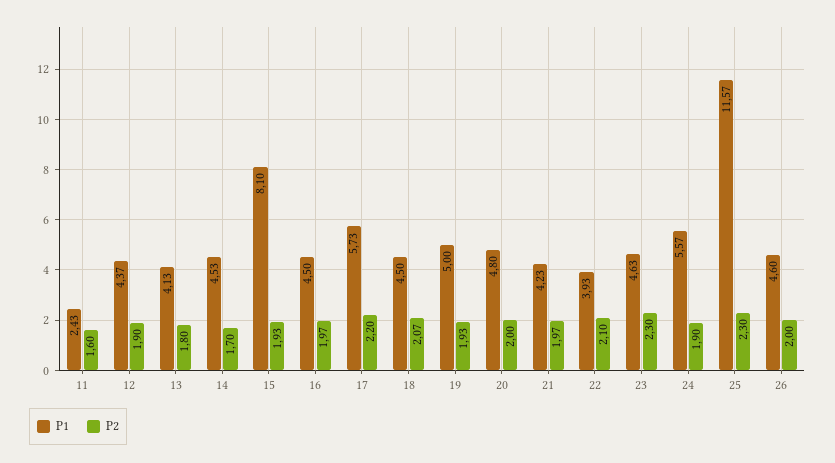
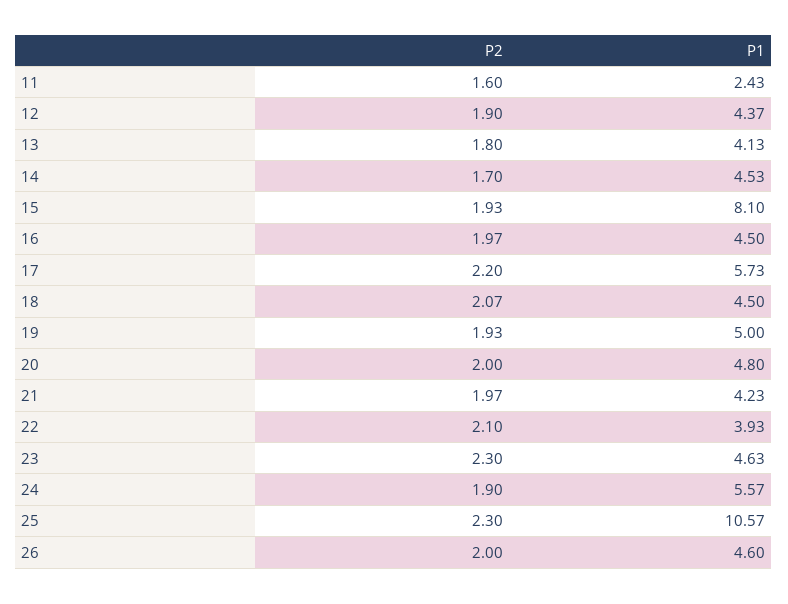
P1, 25: 11.57 -> 10.57

